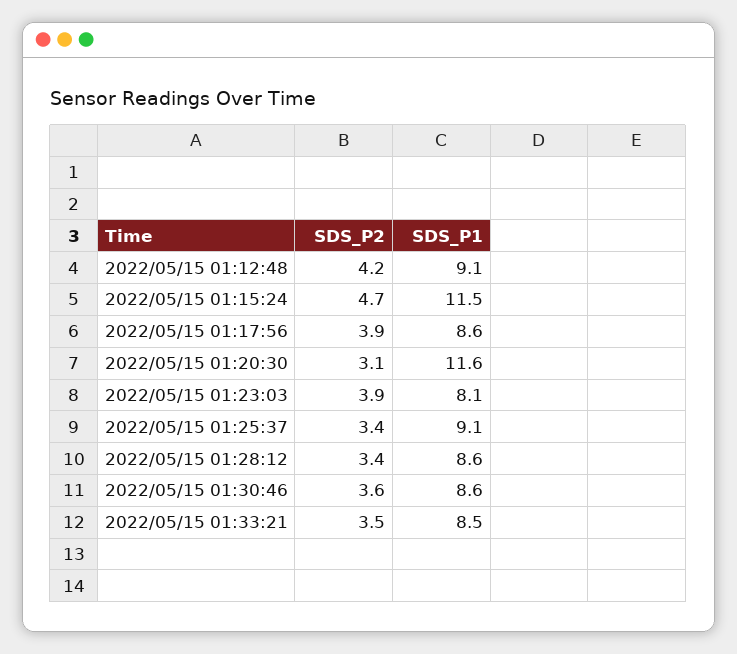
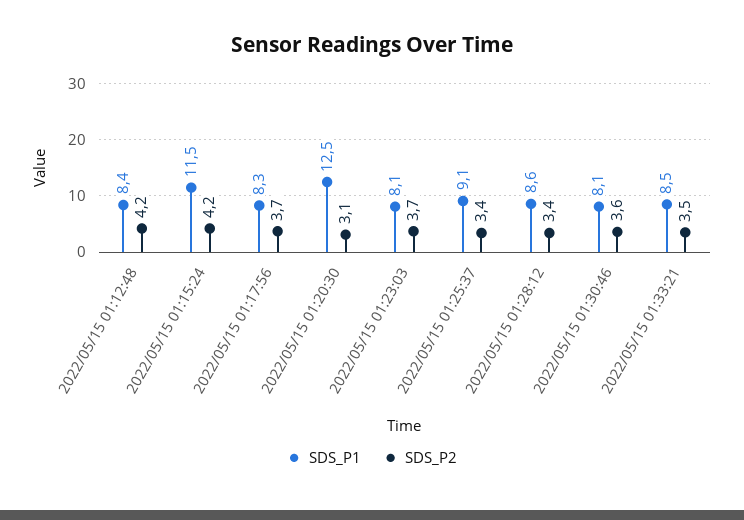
SDS_P1, 2022/05/15 01:12:48: 9.1 -> 8.4
SDS_P2, 2022/05/15 01:15:24: 4.7 -> 4.2
SDS_P2, 2022/05/15 01:17:56: 3.9 -> 3.7
SDS_P1, 2022/05/15 01:17:56: 8.6 -> 8.3
SDS_P1, 2022/05/15 01:20:30: 11.6 -> 12.5
SDS_P2, 2022/05/15 01:23:03: 3.9 -> 3.7
SDS_P1, 2022/05/15 01:30:46: 8.6 -> 8.1

